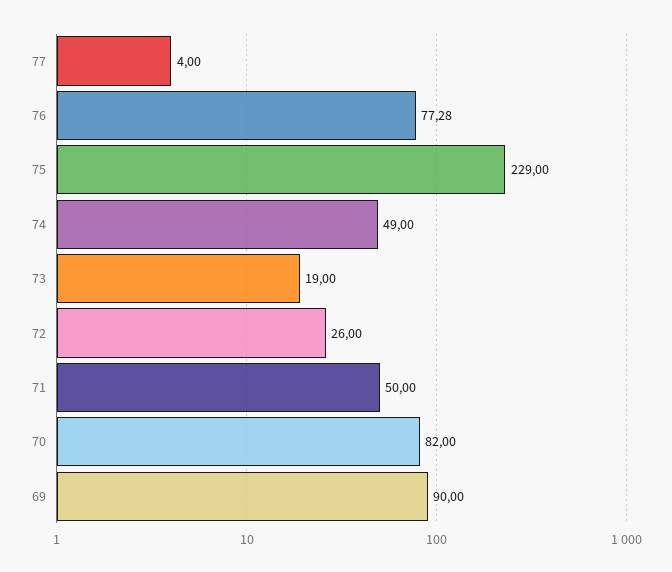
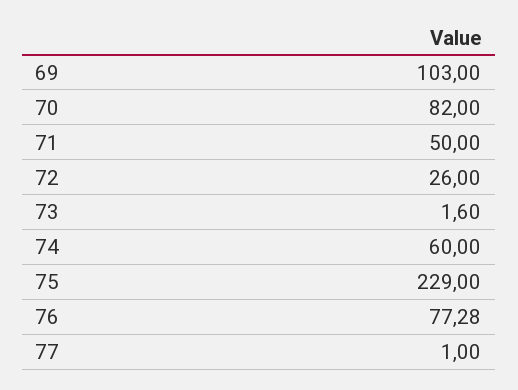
77: 4 -> 1
74: 49 -> 60
73: 19 -> 1.6
69: 90 -> 103

